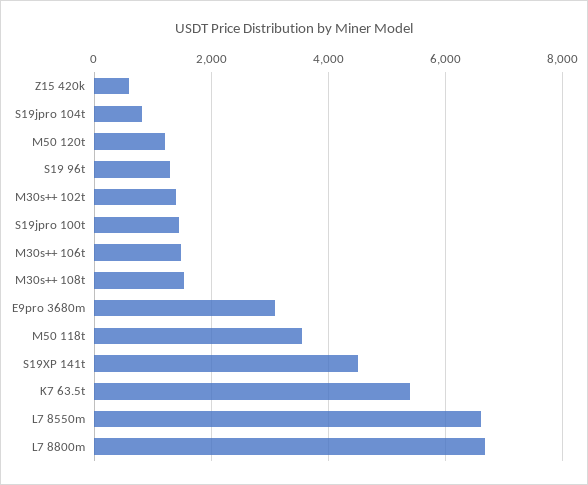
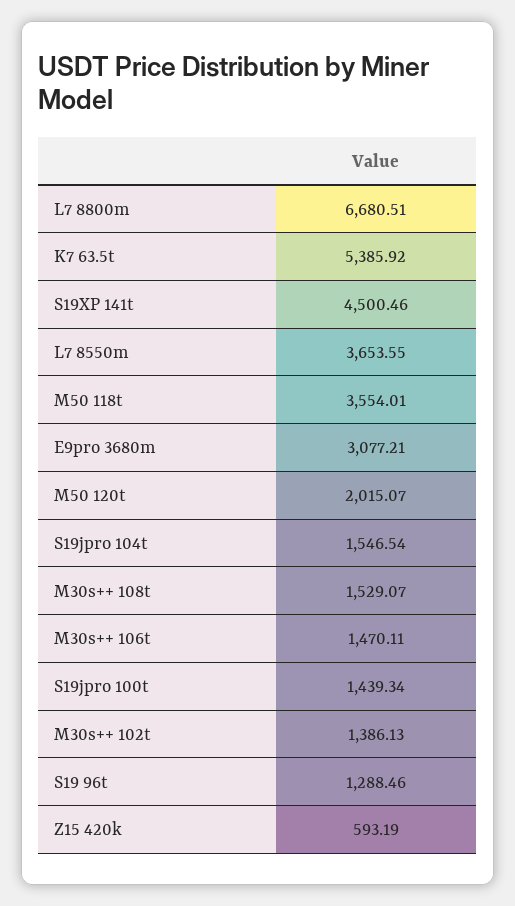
S19jpro 104t: 800 -> 1546.54
M50 120t: 1200 -> 2015.07
L7 8550m: 6600 -> 3653.55

